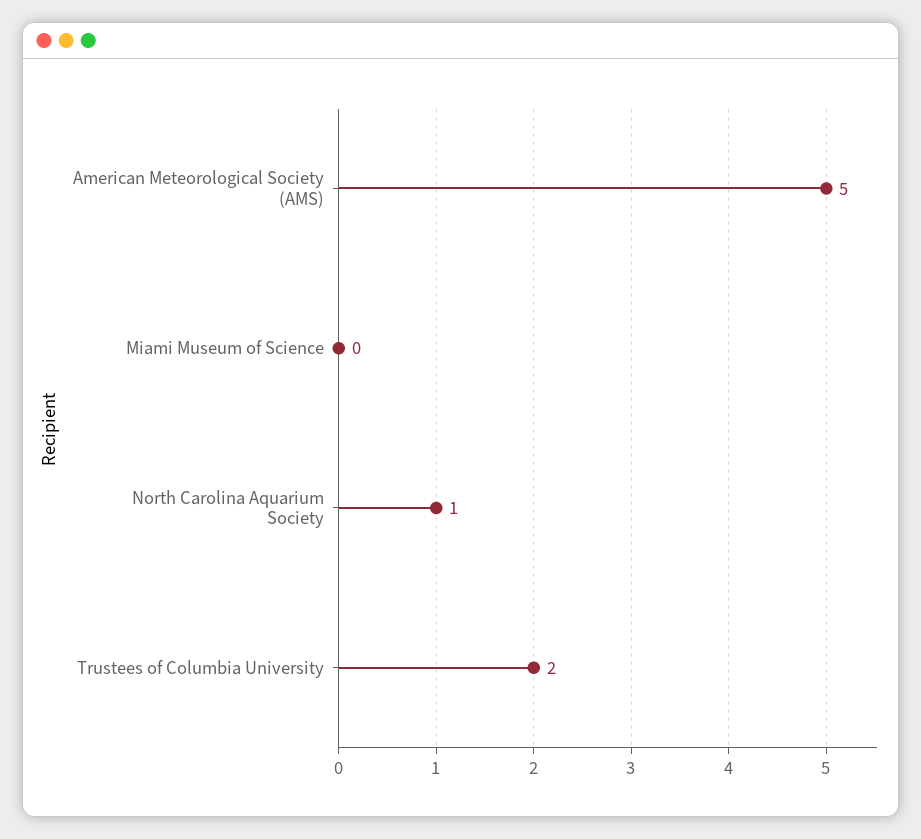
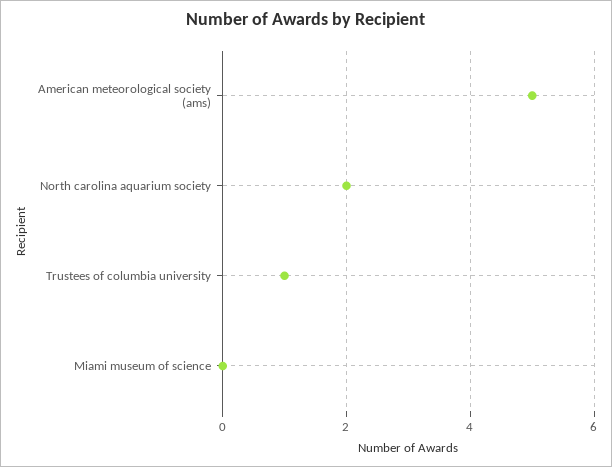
North Carolina Aquarium Society: 1 -> 2
Trustees of Columbia University: 2 -> 1

